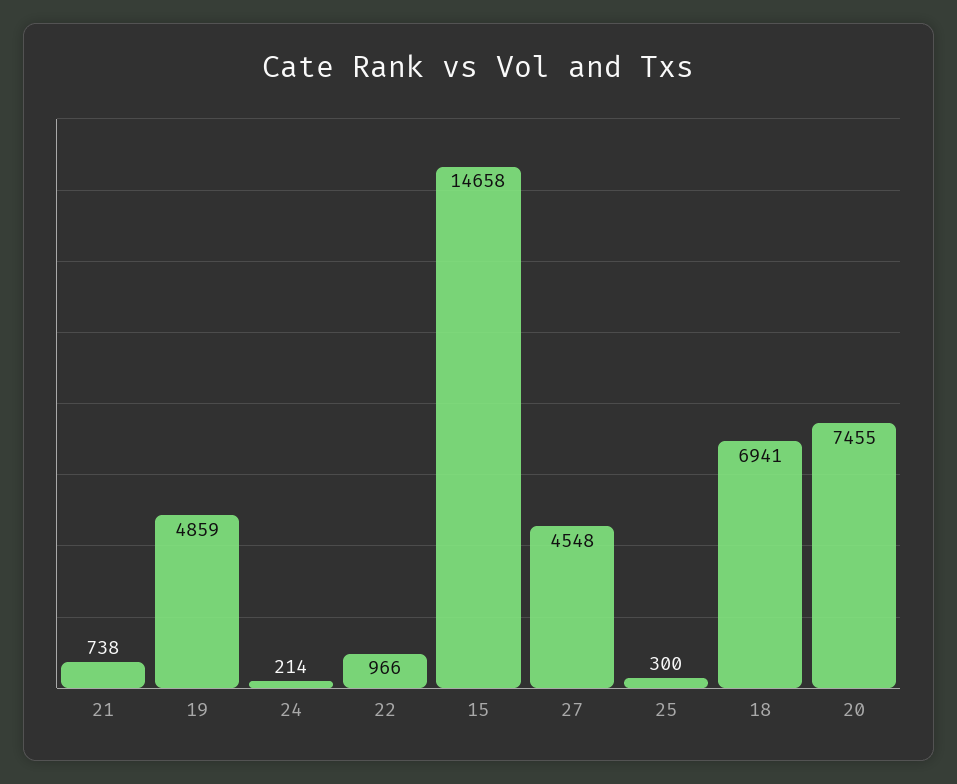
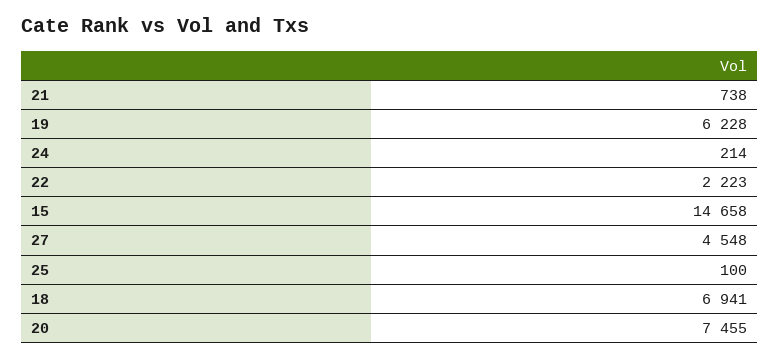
19: 4859 -> 6228
22: 966 -> 2223
25: 300 -> 100

